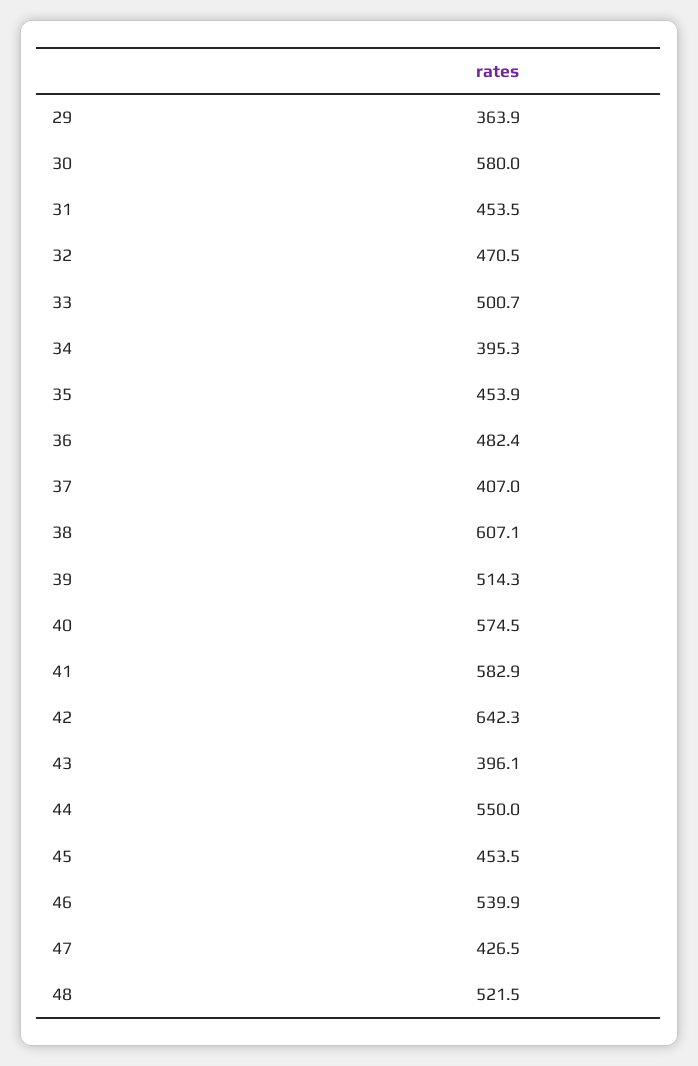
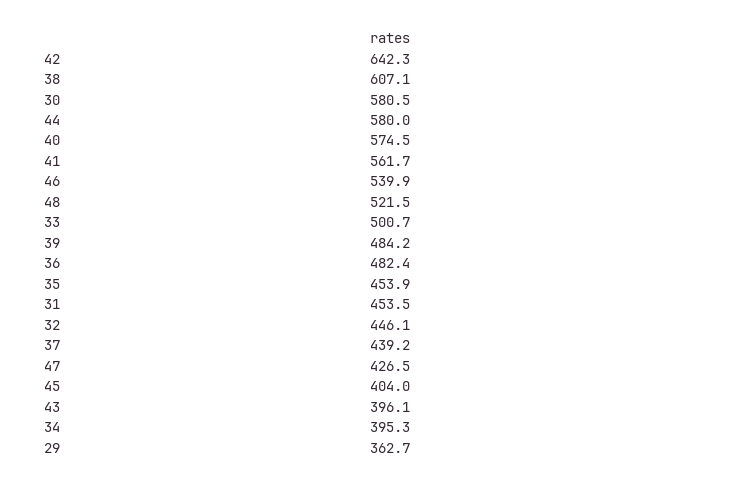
29: 363.9 -> 362.7
30: 580 -> 580.5
32: 470.5 -> 446.1
37: 407 -> 439.2
39: 514.3 -> 484.2
41: 582.9 -> 561.7
44: 550 -> 580
45: 453.5 -> 404

